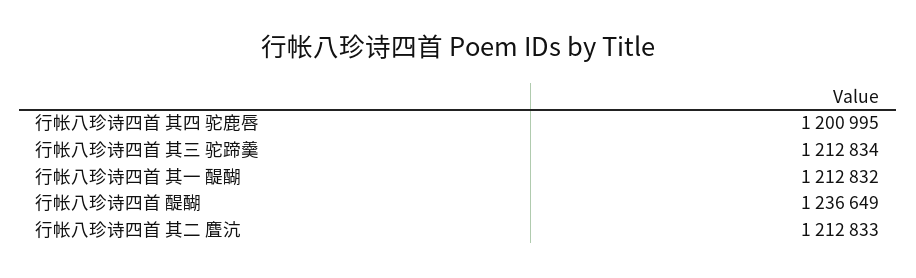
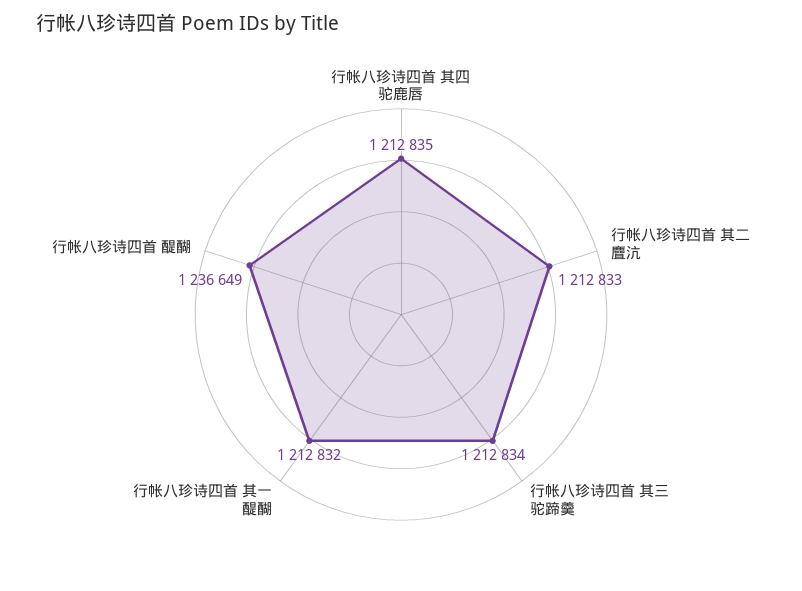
行帐八珍诗四首 其四 驼鹿唇: 1200995 -> 1212835

